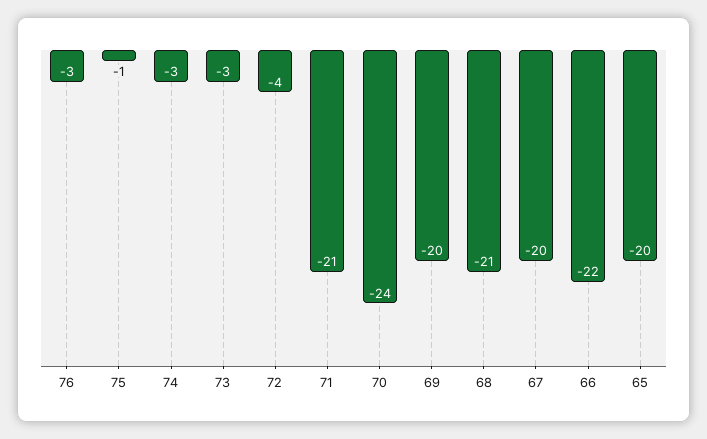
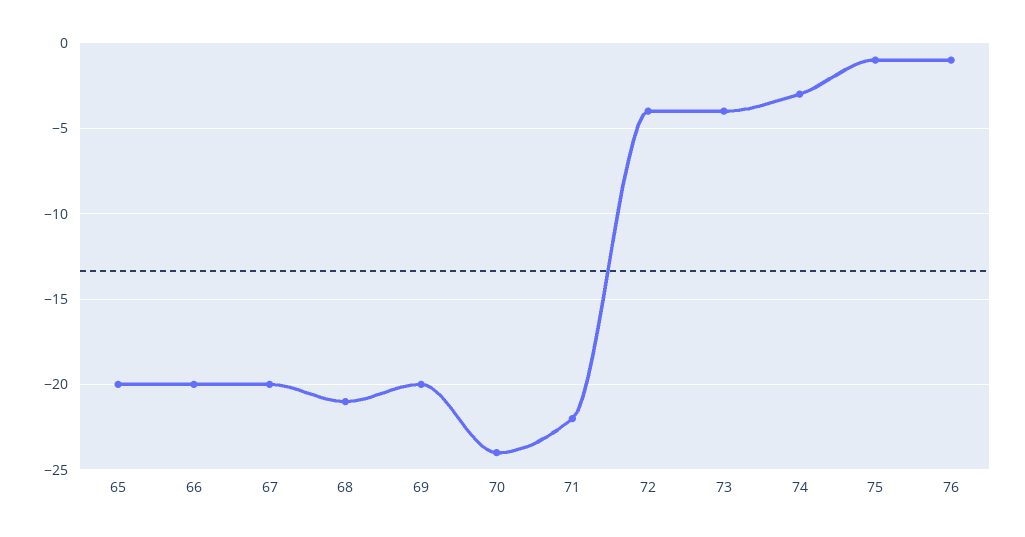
76: -3 -> -1
73: -3 -> -4
71: -21 -> -22
66: -22 -> -20

